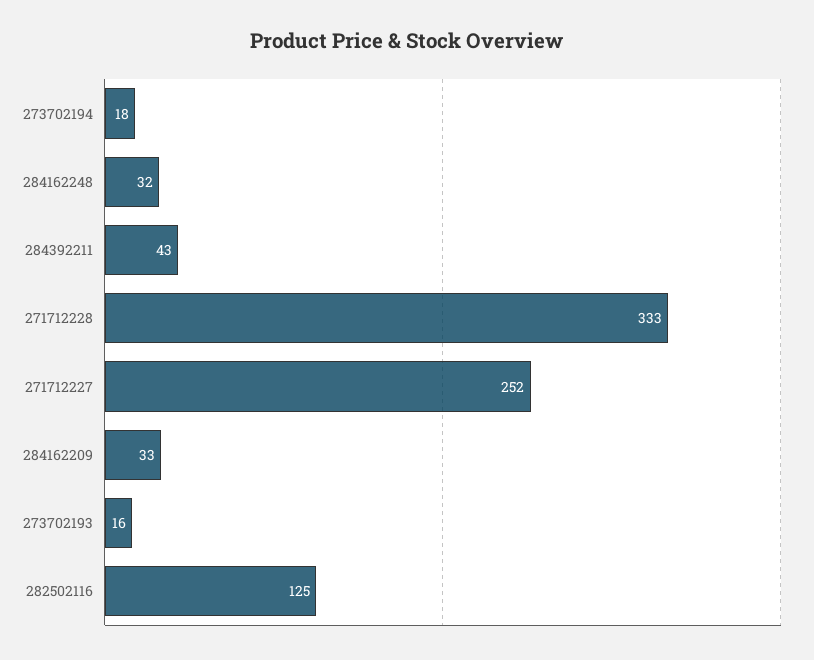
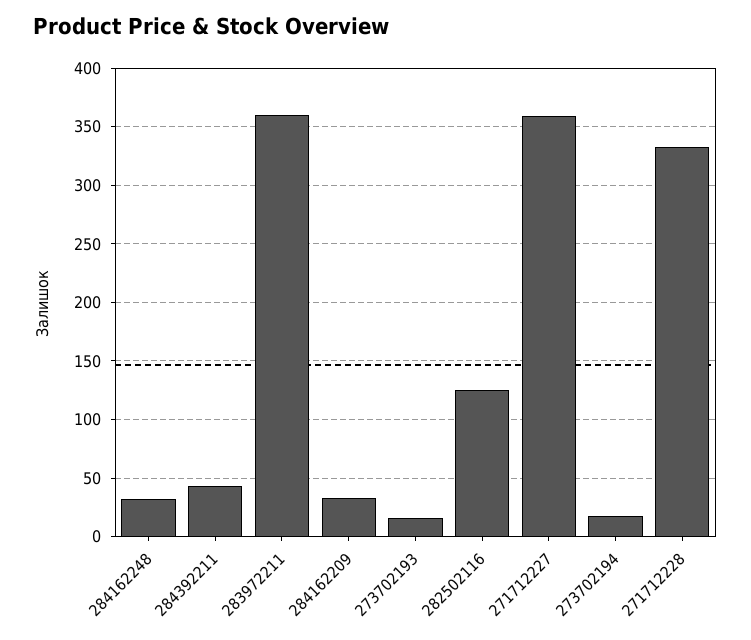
271712227: 252 -> 360
283972211: none -> 360

